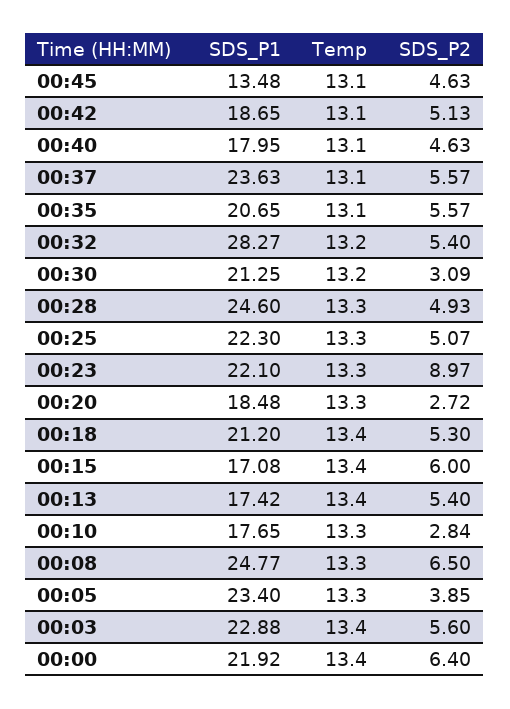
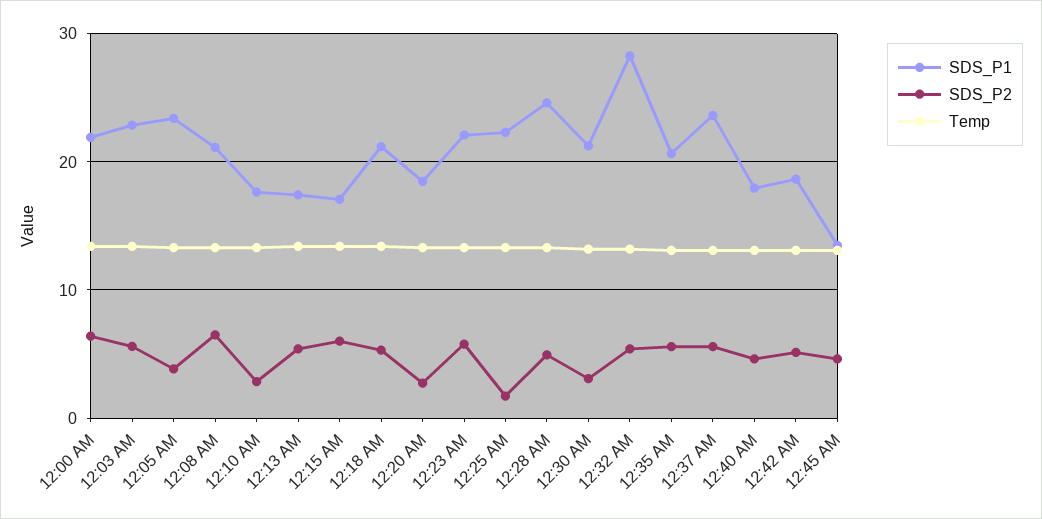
SDS_P2, 00:25: 5.07 -> 2
SDS_P2, 00:23: 8.97 -> 6
SDS_P1, 00:08: 24.77 -> 21

